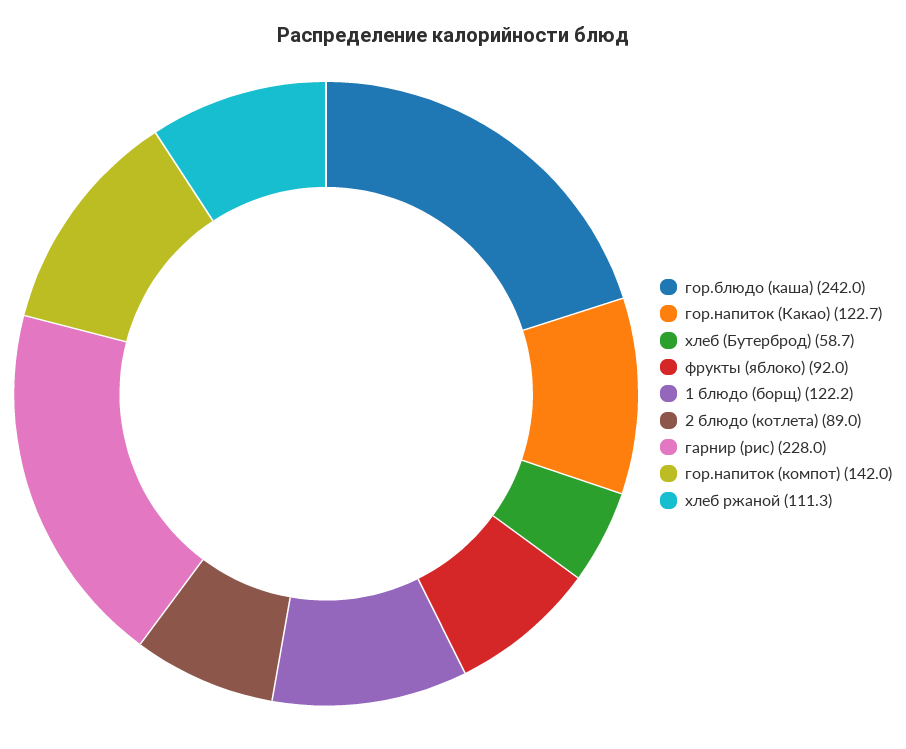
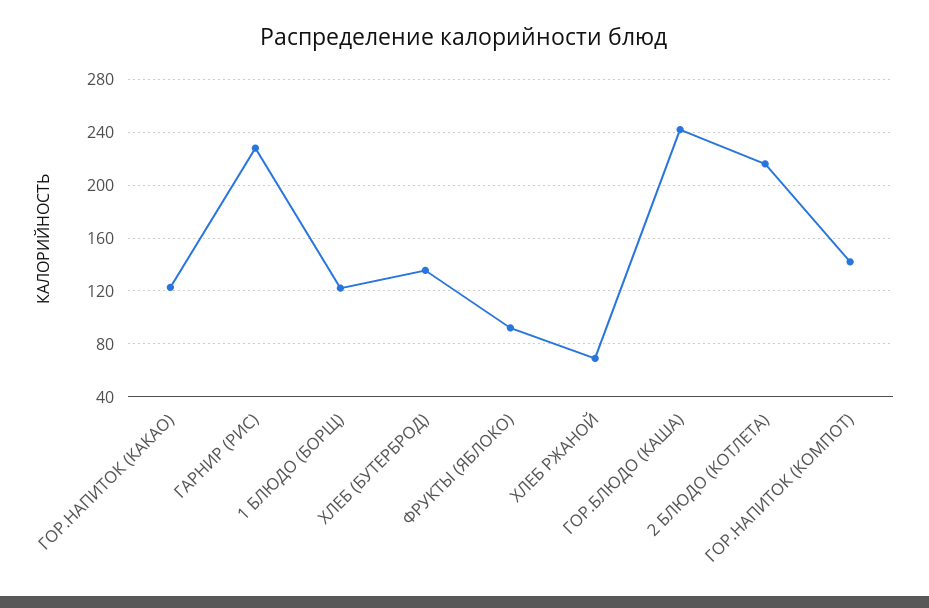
хлеб (Бутерброд): 58.7 -> 135
2 блюдо (котлета): 89 -> 215
хлеб ржаной: 111.3 -> 70

